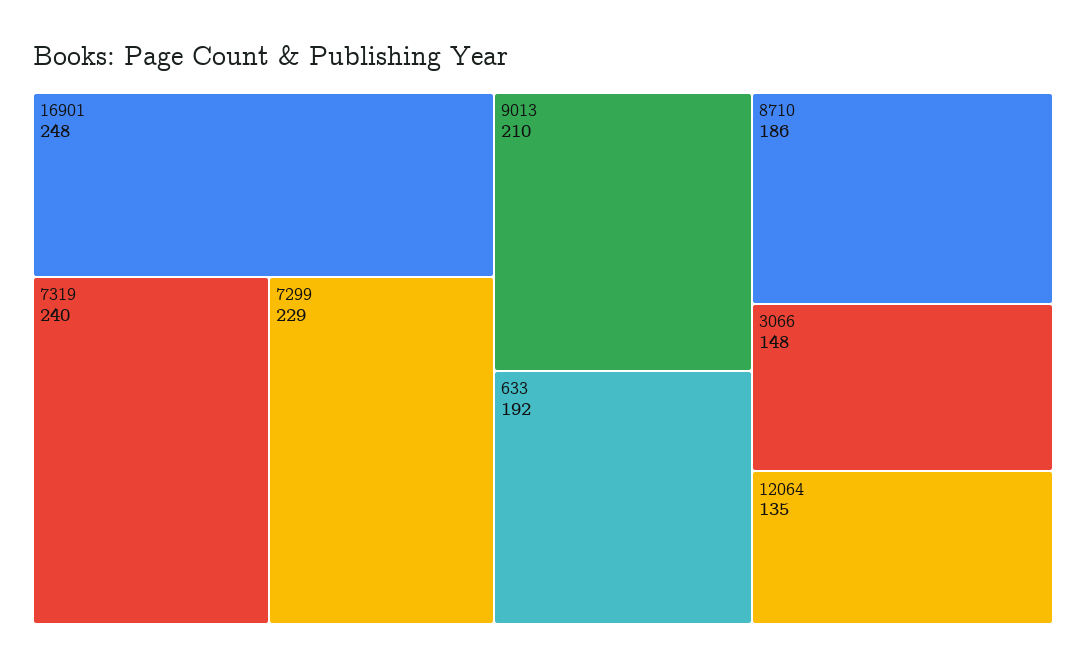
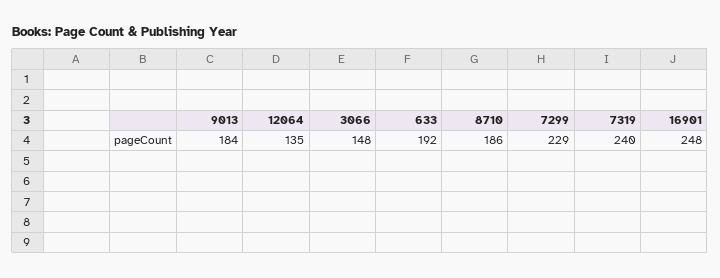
9013: 210 -> 184

